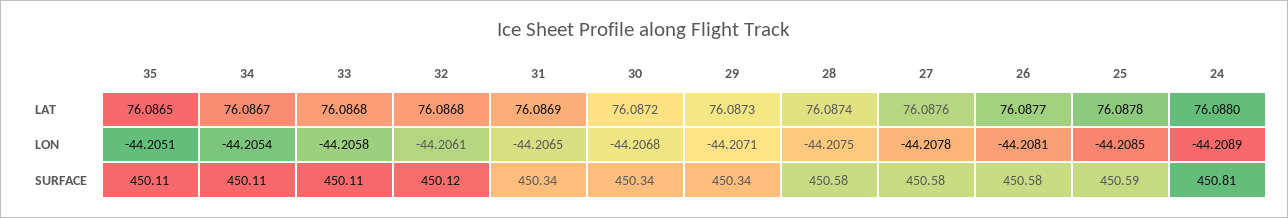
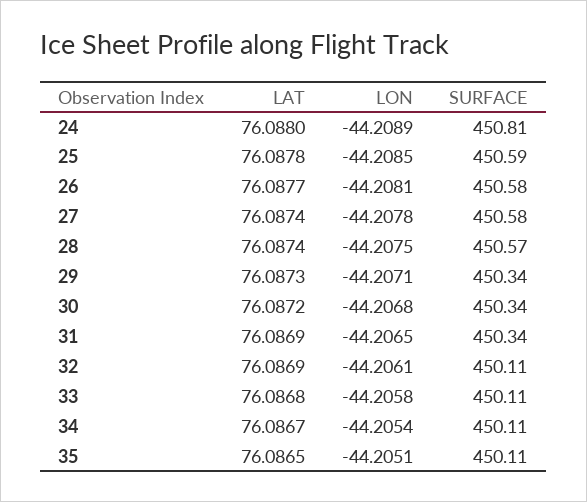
32, LAT: 76.0868 -> 76.0869
27, LAT: 76.0876 -> 76.0874
32, SURFACE: 450.12 -> 450.11
28, SURFACE: 450.58 -> 450.57

